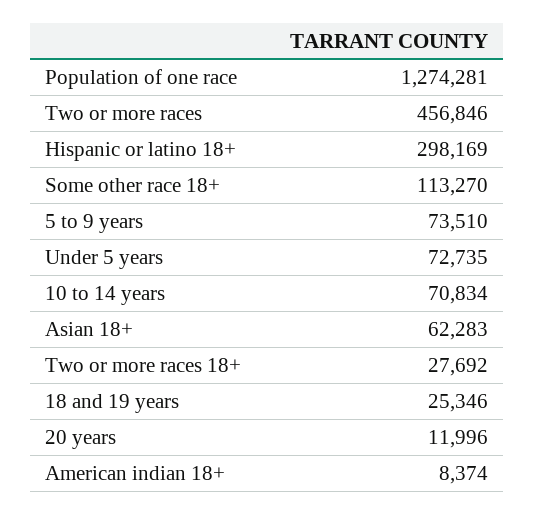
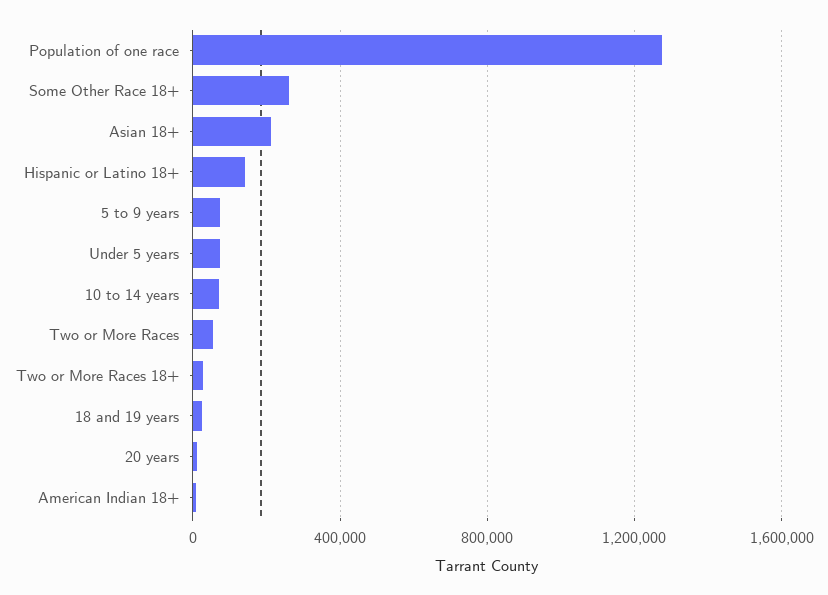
Two or more races: 456846 -> 50000
Hispanic or latino 18+: 298169 -> 150000
Some other race 18+: 113270 -> 250000
Asian 18+: 62283 -> 200000

